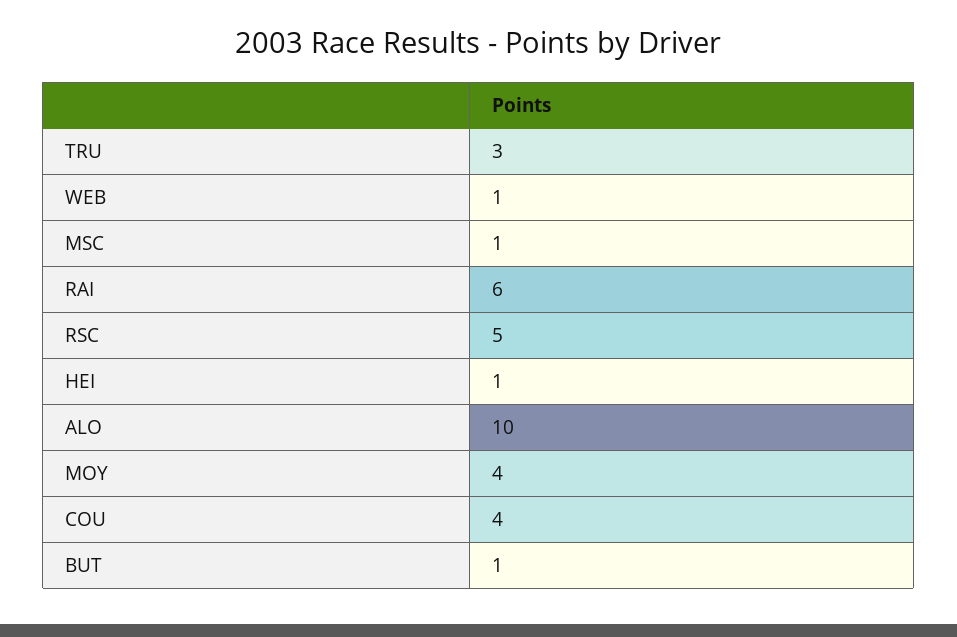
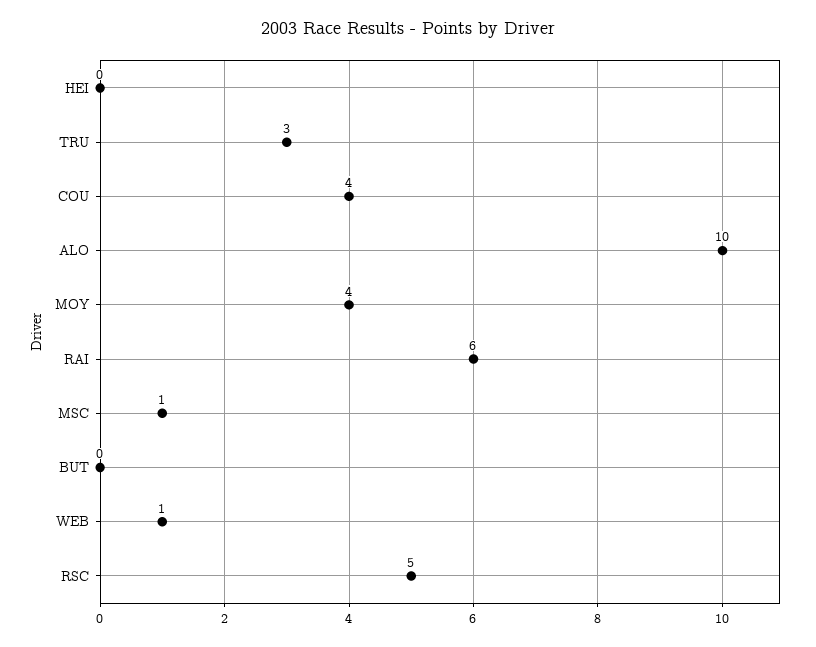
HEI: 1 -> 0
BUT: 1 -> 0

